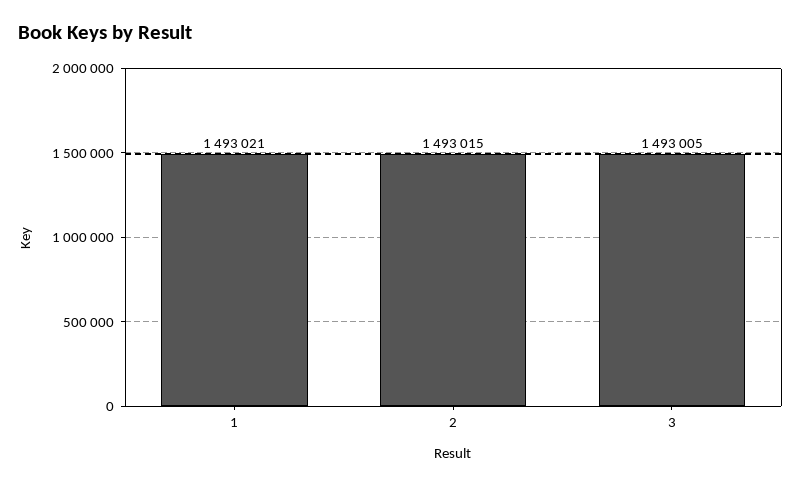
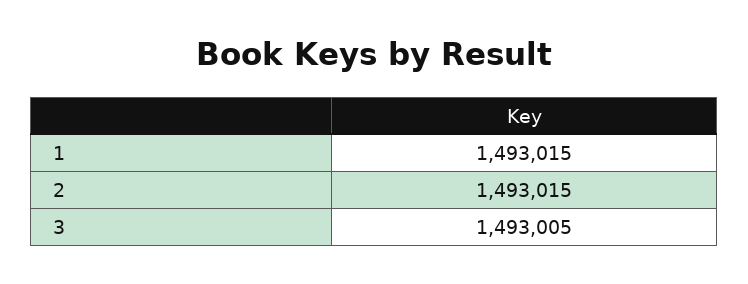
1: 1493021 -> 1493015

